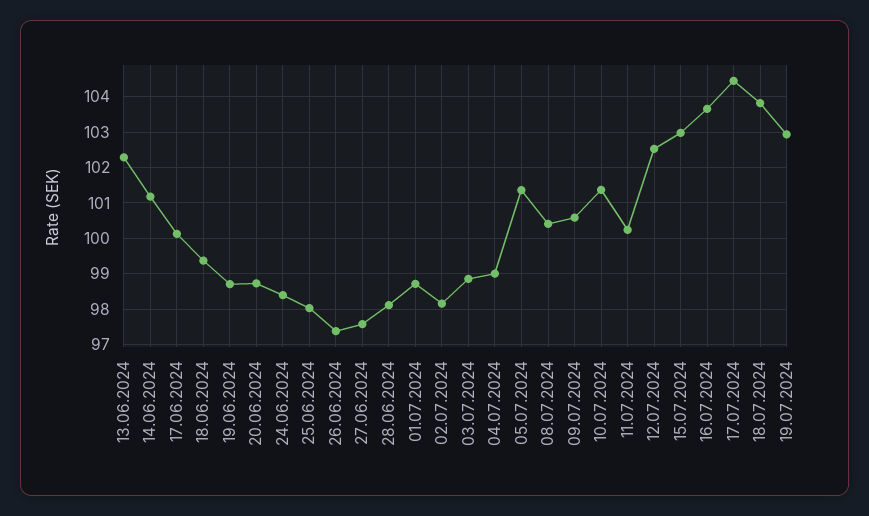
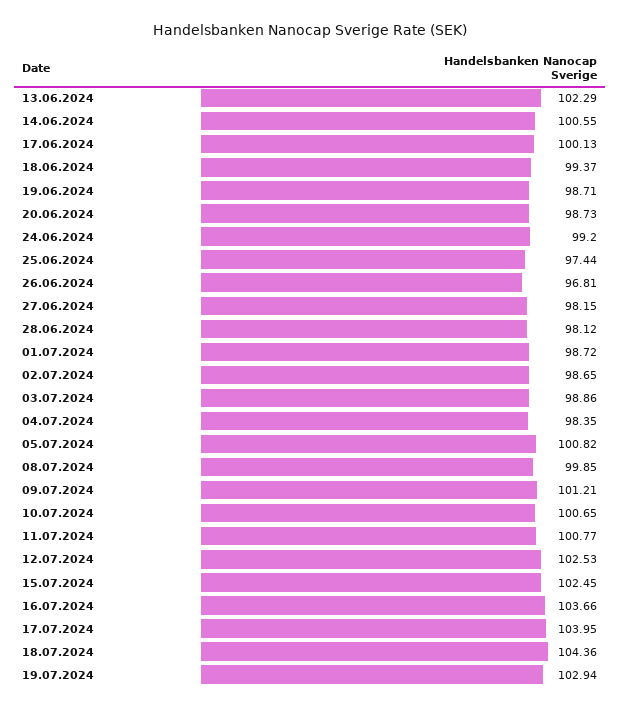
14.06.2024: 101.2 -> 100.55
24.06.2024: 98.4 -> 99.2
25.06.2024: 98 -> 97.44
26.06.2024: 97.4 -> 96.81
27.06.2024: 97.6 -> 98.15
02.07.2024: 98.2 -> 98.65
04.07.2024: 99 -> 98.35
05.07.2024: 101.4 -> 100.82
08.07.2024: 100.4 -> 99.85
09.07.2024: 100.6 -> 101.21
10.07.2024: 101.4 -> 100.65
11.07.2024: 100.2 -> 100.77
15.07.2024: 103 -> 102.45
17.07.2024: 104.4 -> 103.95
18.07.2024: 103.8 -> 104.36

